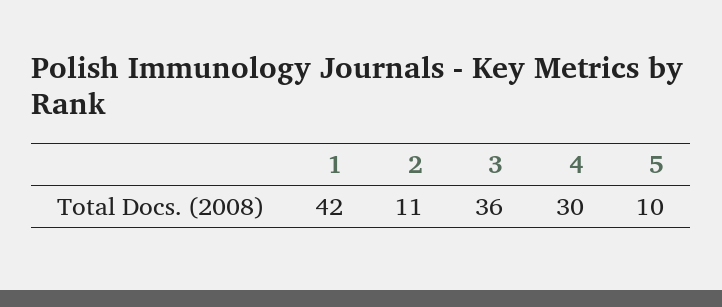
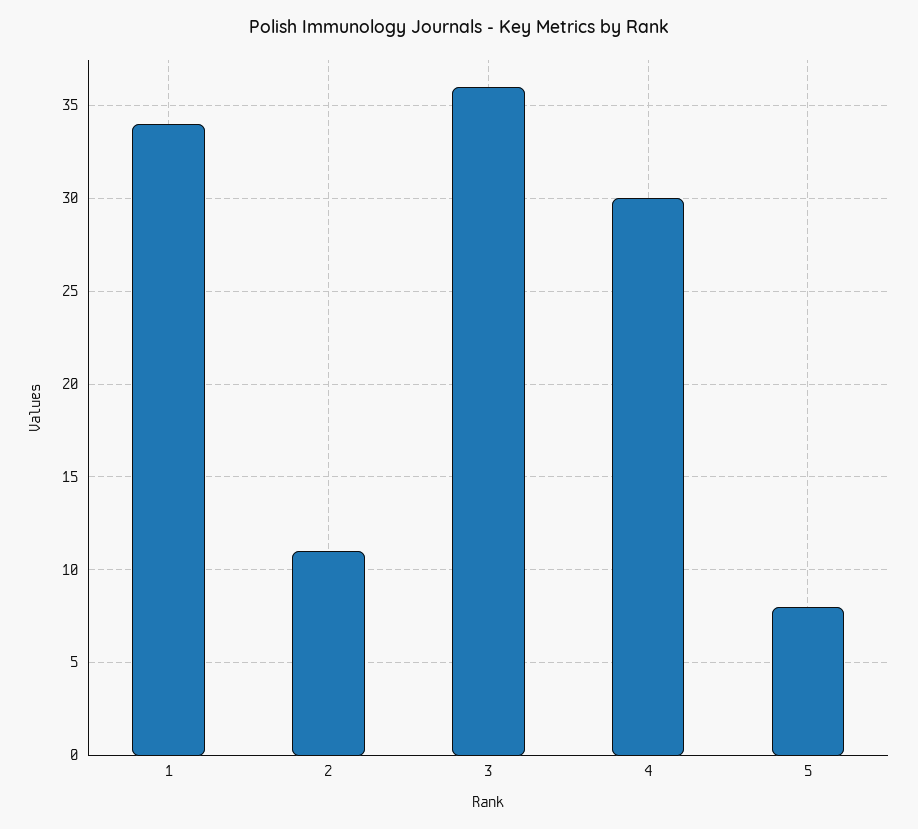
1: 42 -> 34
5: 10 -> 8

